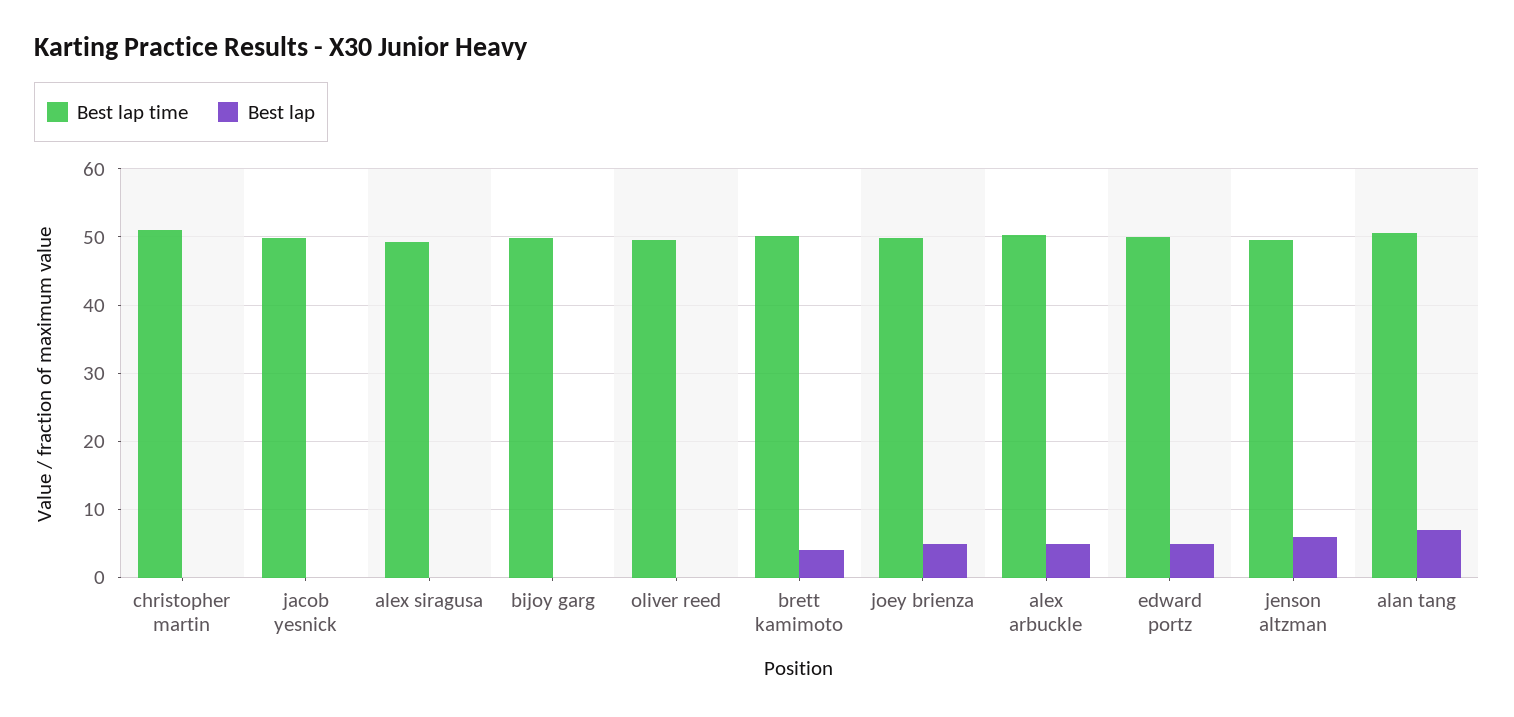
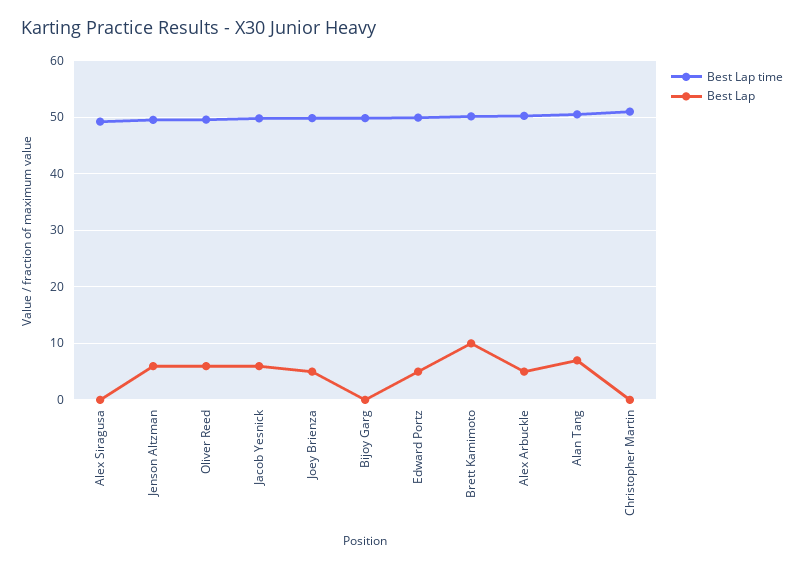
Best lap, jacob yesnick: 0 -> 6
Best lap, oliver reed: 0 -> 6
Best lap, brett kamimoto: 4 -> 10

